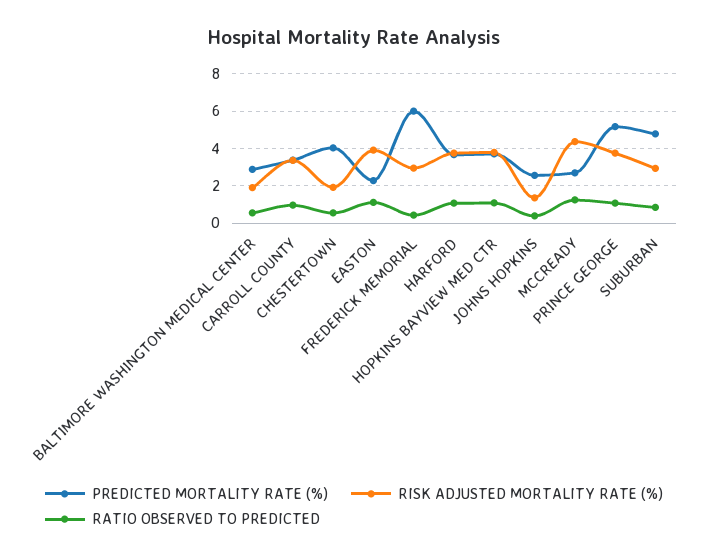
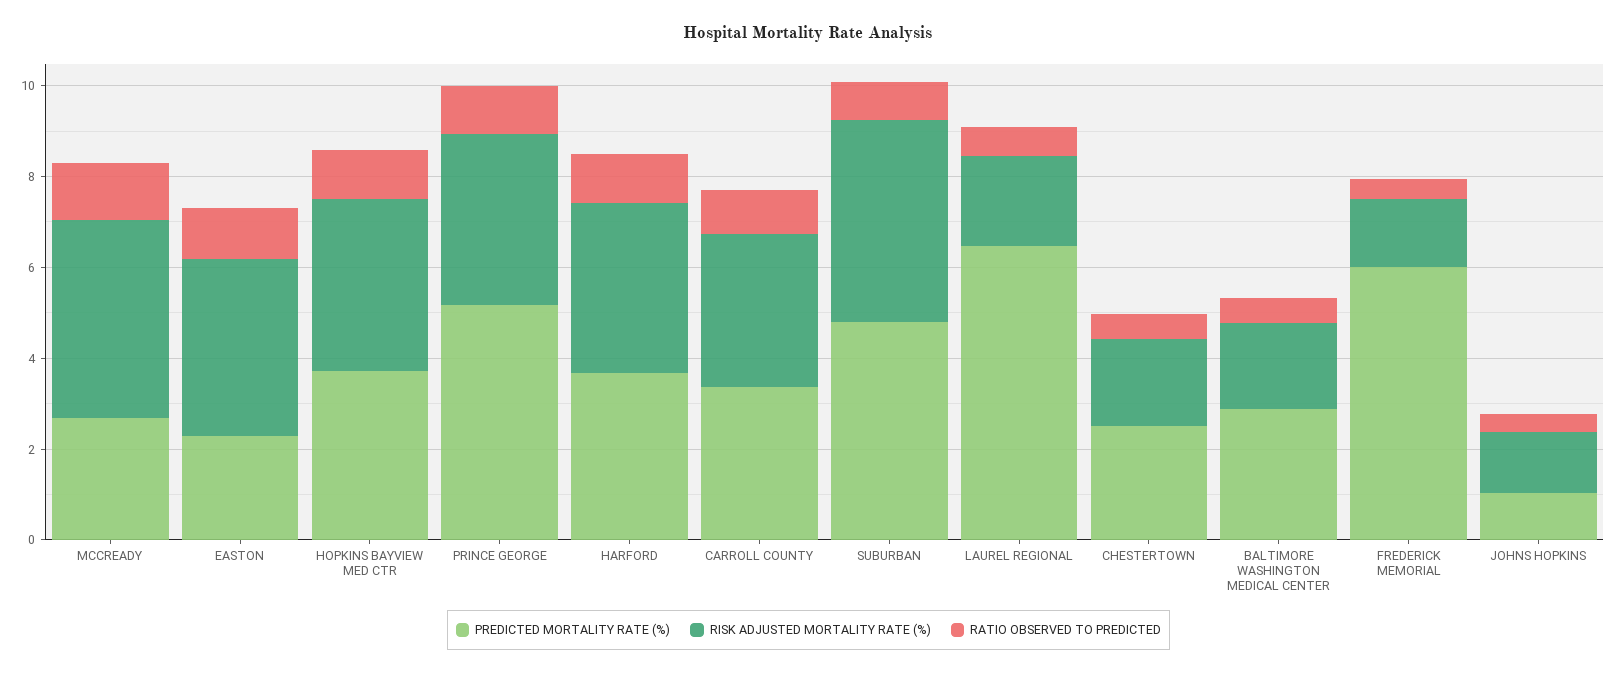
PREDICTED MORTALITY RATE (%), CHESTERTOWN: 4 -> 2.5
RISK ADJUSTED MORTALITY RATE (%), FREDERICK MEMORIAL: 3 -> 1.5
PREDICTED MORTALITY RATE (%), JOHNS HOPKINS: 2.5 -> 1
RISK ADJUSTED MORTALITY RATE (%), SUBURBAN: 3 -> 4.5
PREDICTED MORTALITY RATE (%), LAUREL REGIONAL: none -> 6.5
RISK ADJUSTED MORTALITY RATE (%), LAUREL REGIONAL: none -> 2
RATIO OBSERVED TO PREDICTED, LAUREL REGIONAL: none -> 0.5

